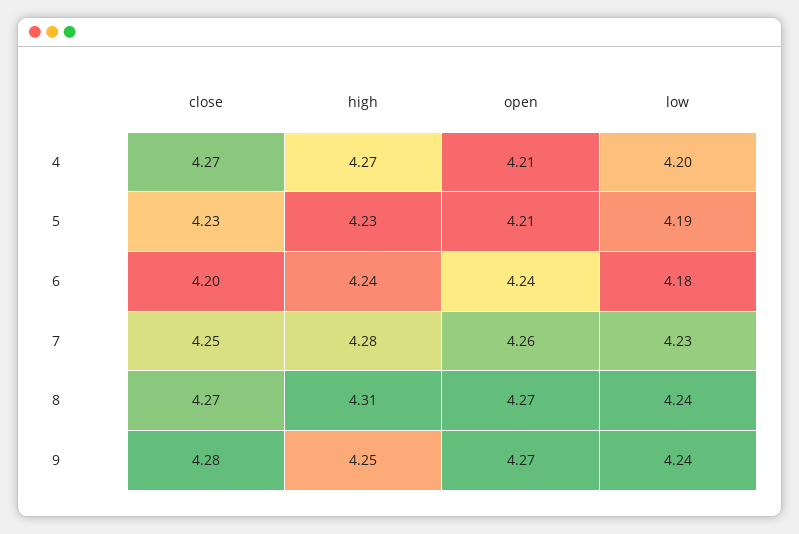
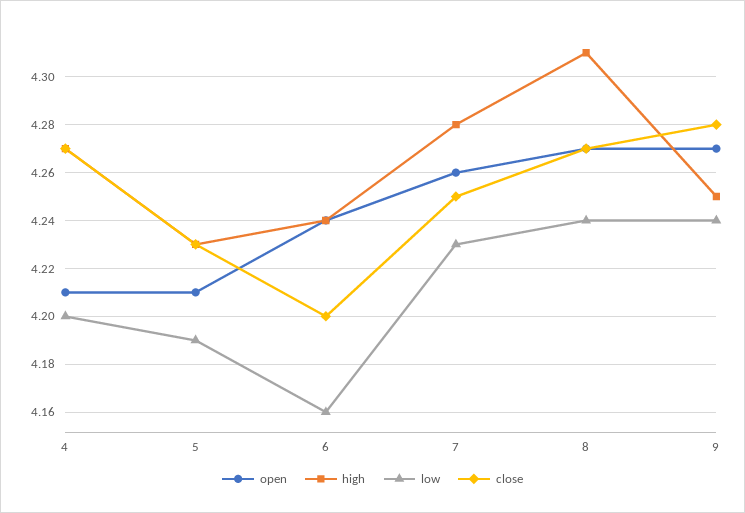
low, 6: 4.18 -> 4.16

